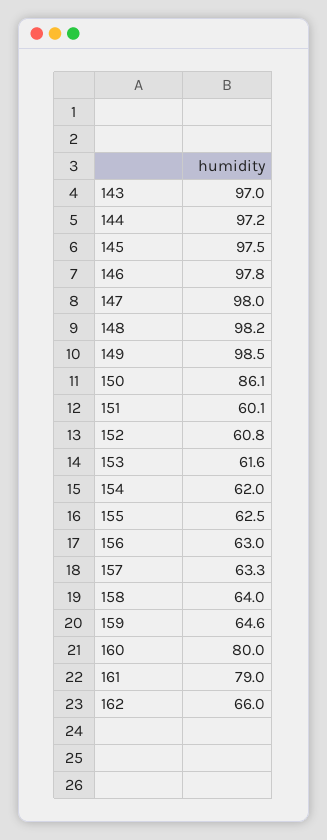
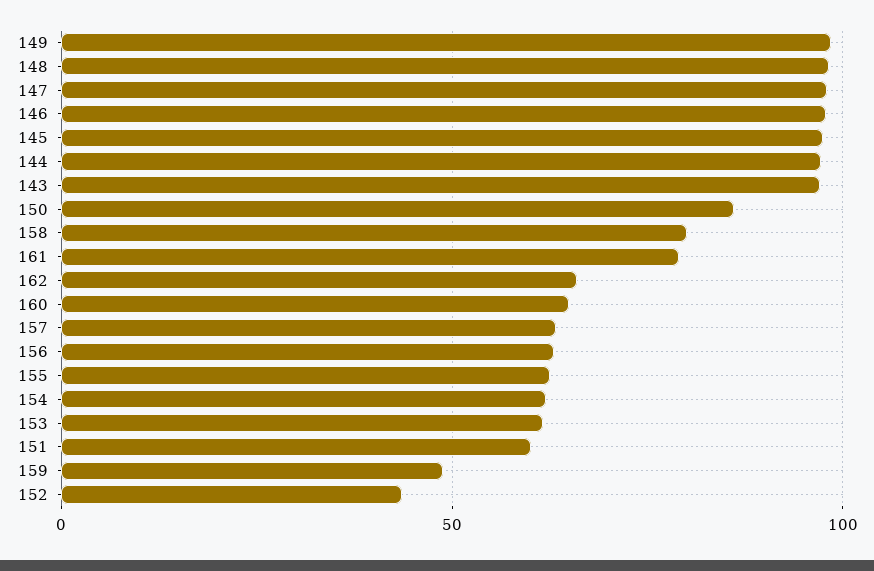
152: 60.8 -> 45
158: 64 -> 80
159: 64.6 -> 50
160: 80 -> 65

